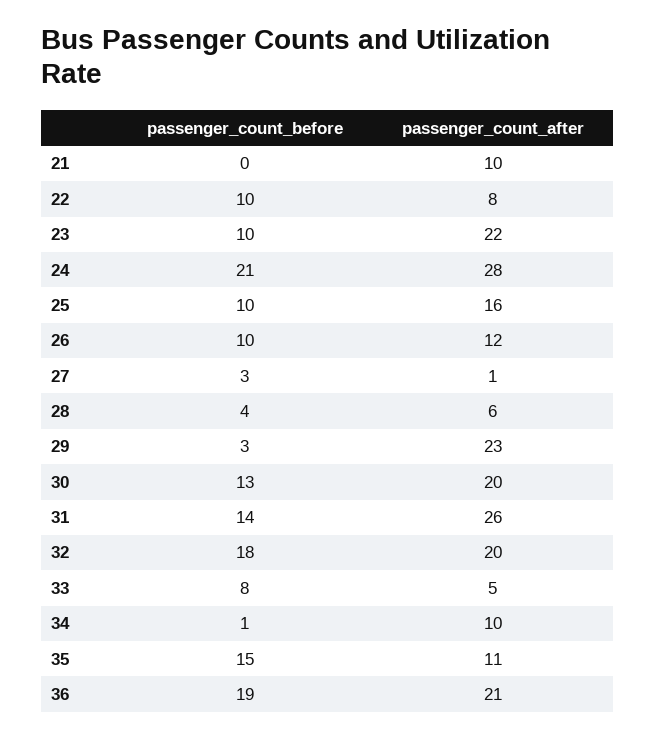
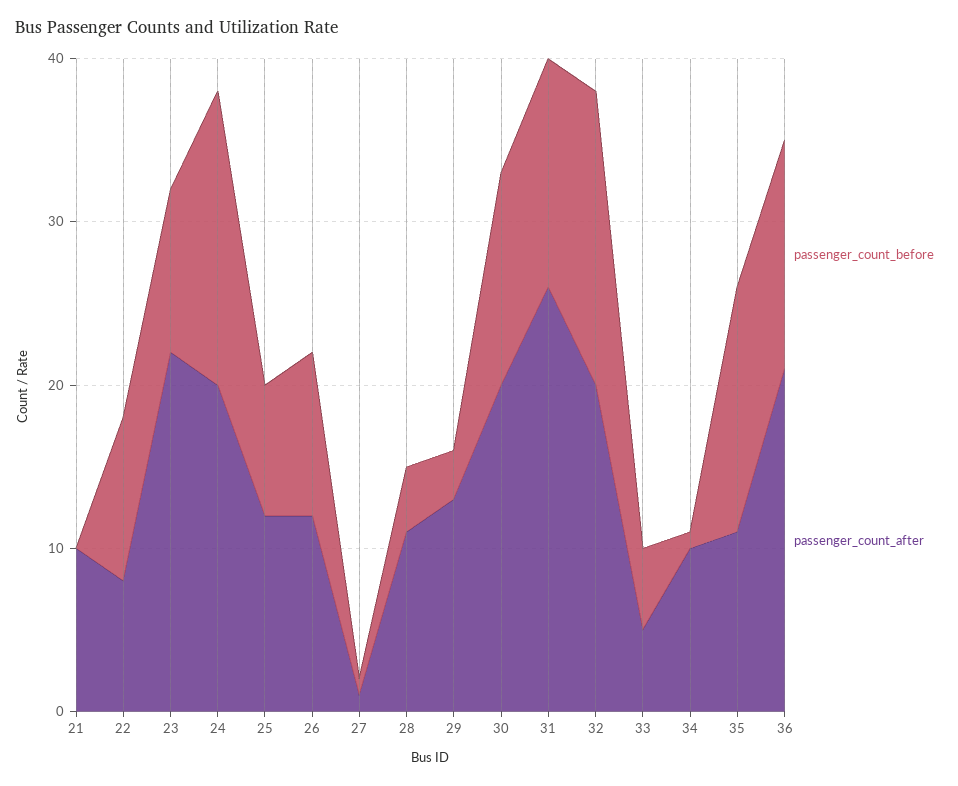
passenger_count_before, 24: 21 -> 18
passenger_count_after, 24: 28 -> 20
passenger_count_before, 25: 10 -> 8
passenger_count_after, 25: 16 -> 12
passenger_count_before, 27: 3 -> 1
passenger_count_after, 28: 6 -> 11
passenger_count_after, 29: 23 -> 13
passenger_count_before, 33: 8 -> 5
passenger_count_before, 36: 19 -> 14

